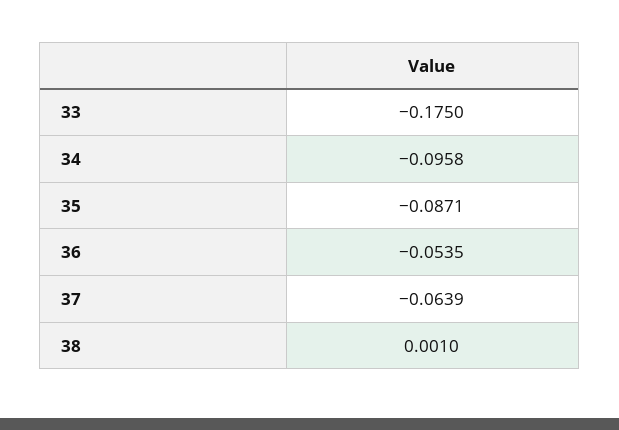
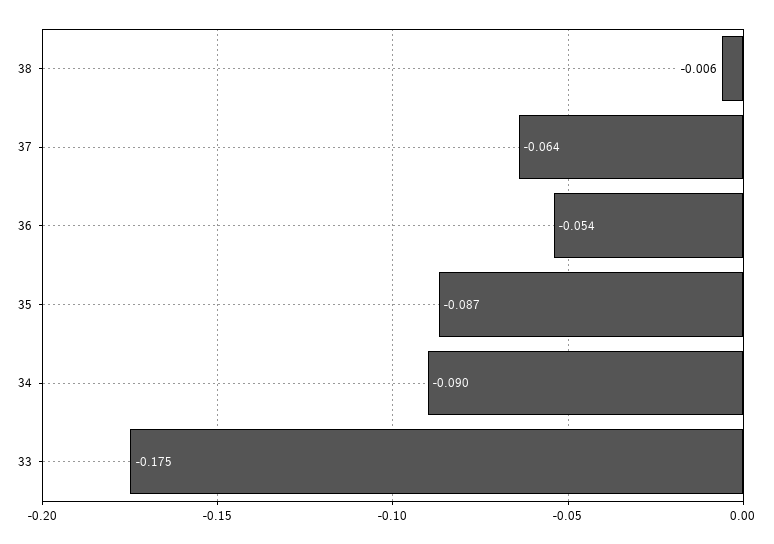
34: -0.0958 -> -0.09
38: 0.001 -> -0.006

